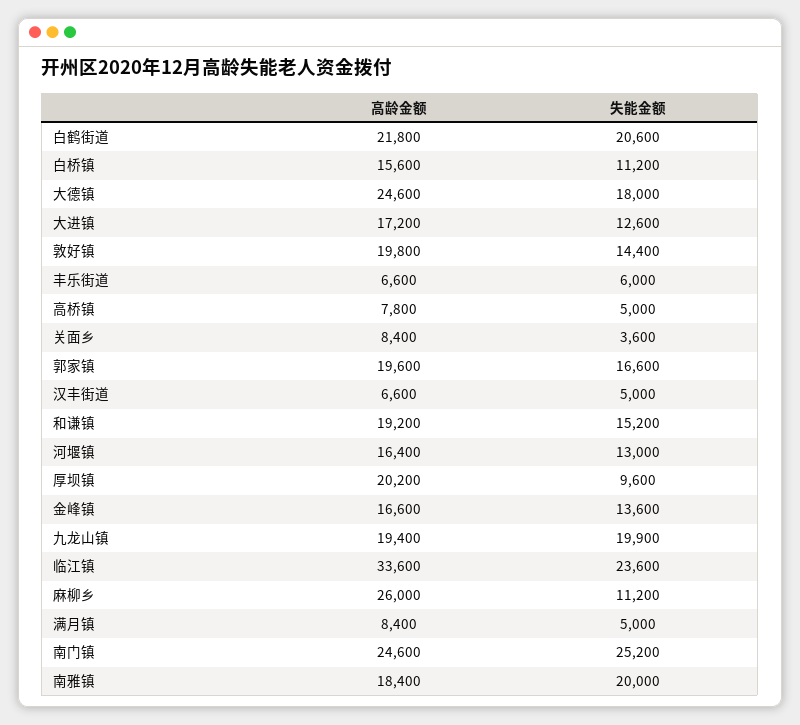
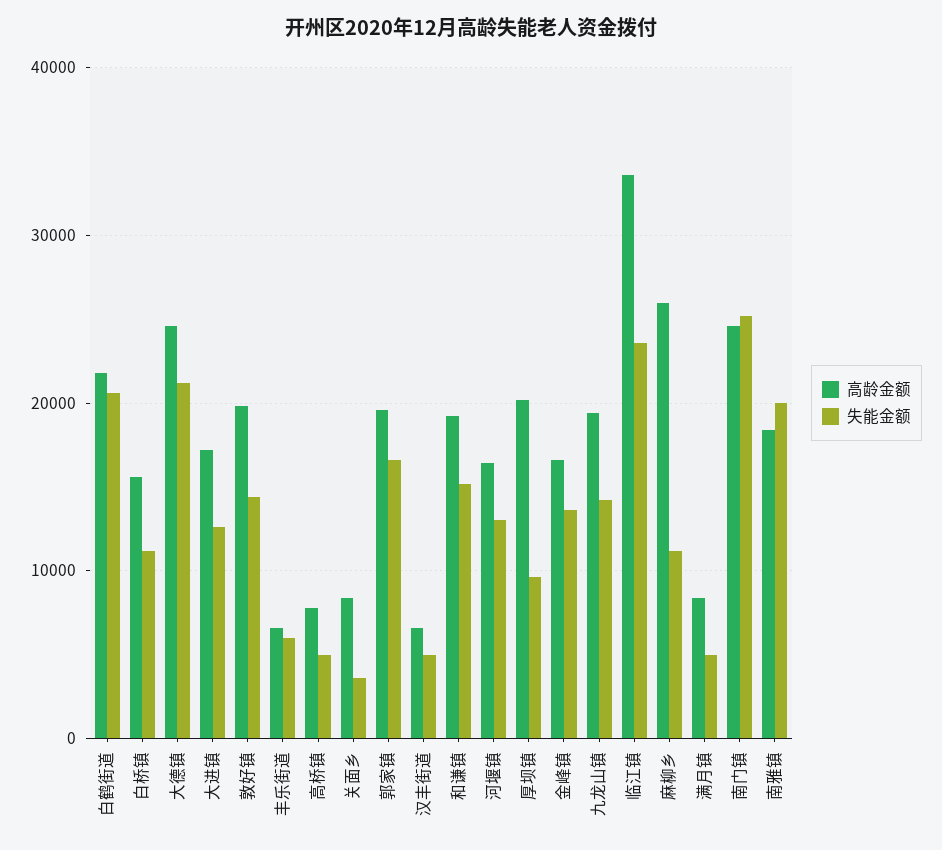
失能金额, 大德镇: 18000 -> 21000
失能金额, 九龙山镇: 19900 -> 14000

